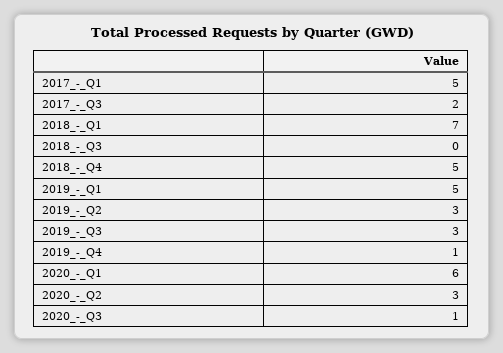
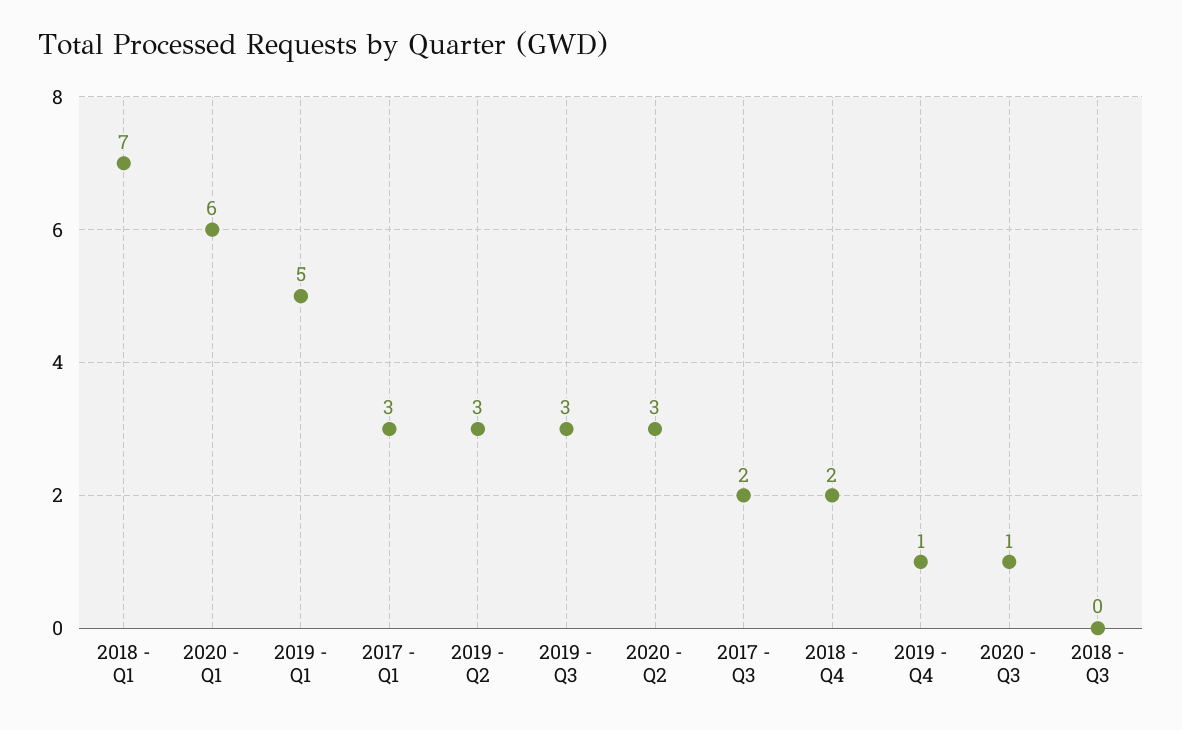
2017_-_Q1: 5 -> 3
2018_-_Q4: 5 -> 2

